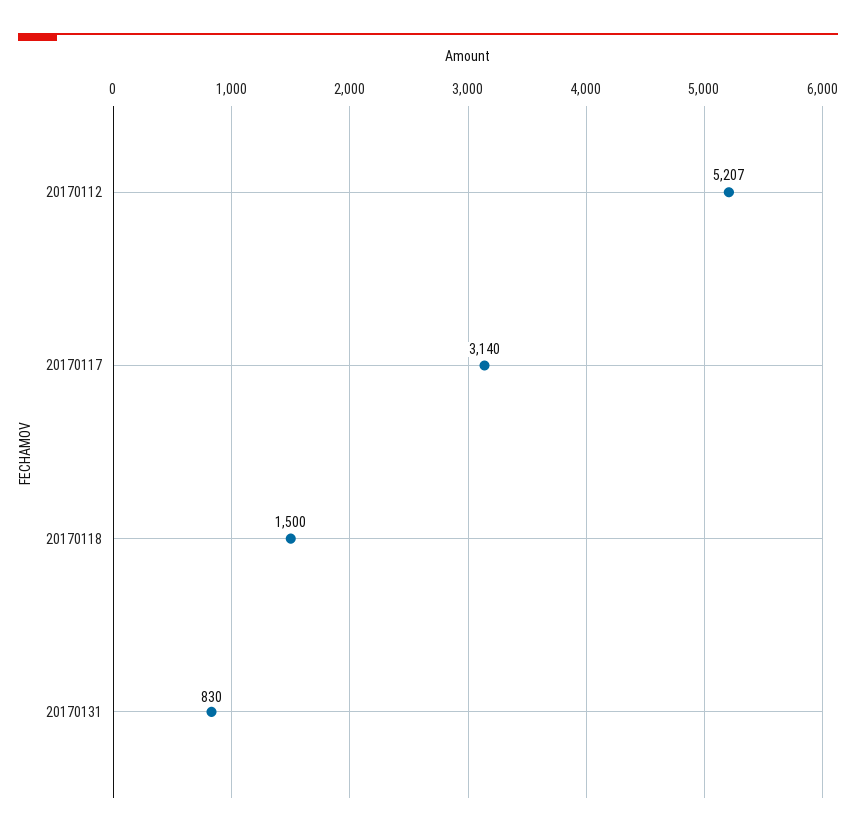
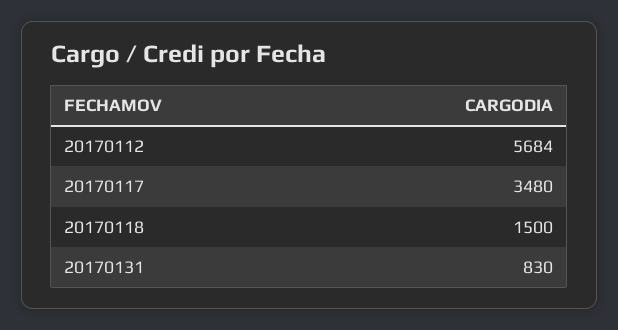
20170112: 5207 -> 5684
20170117: 3140 -> 3480

